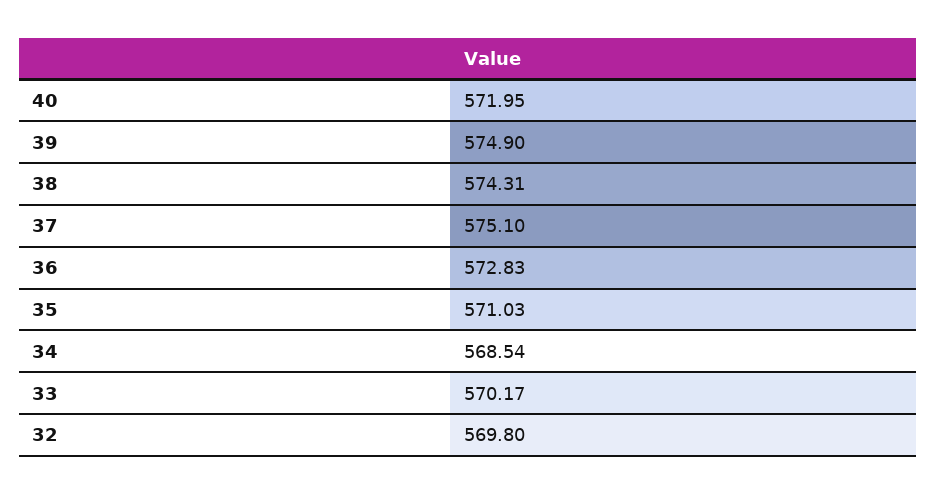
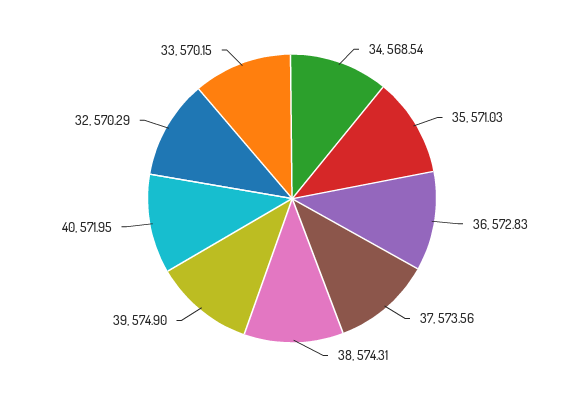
37: 575.1 -> 573.56
33: 570.17 -> 570.15
32: 569.8 -> 570.29

